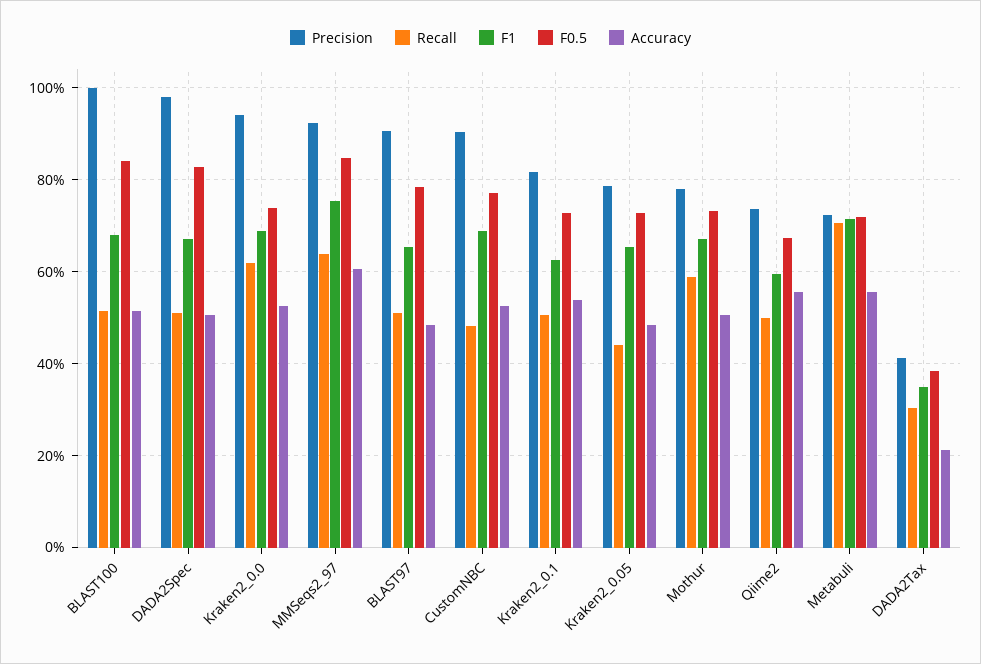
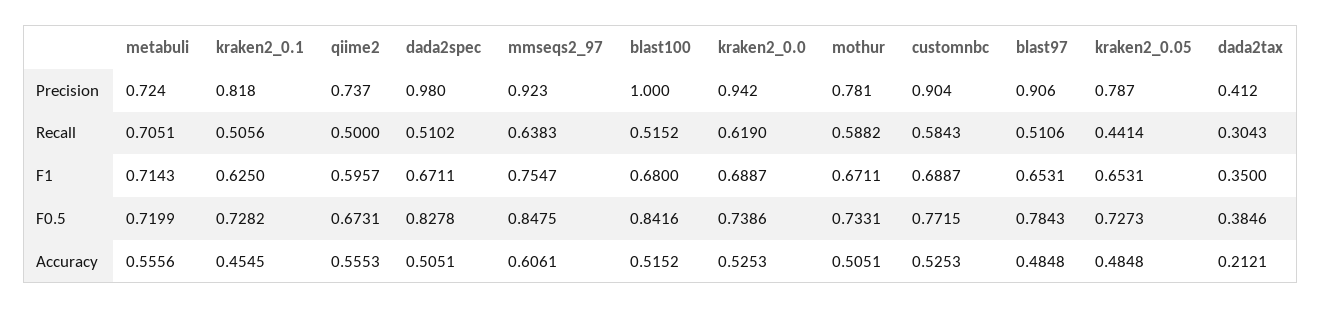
Recall, CustomNBC: 0.48 -> 0.5843
Accuracy, Kraken2_0.1: 0.54 -> 0.4545

